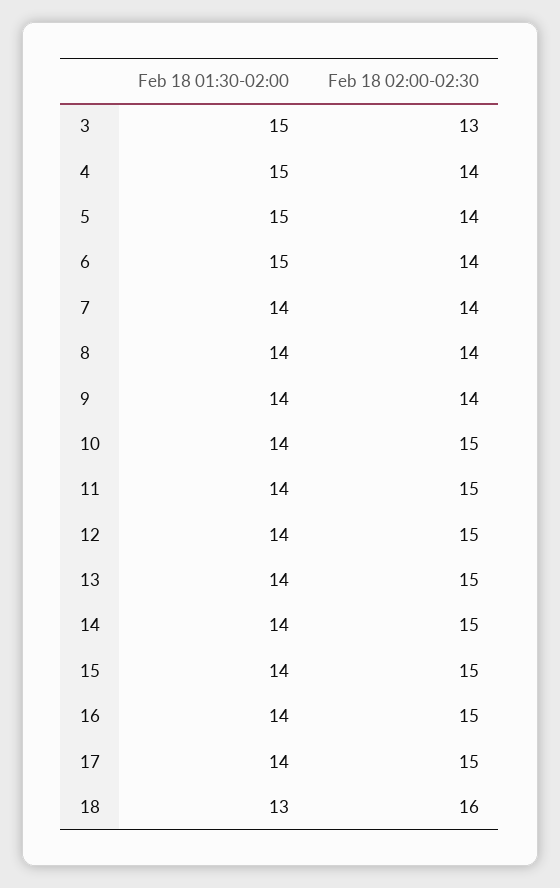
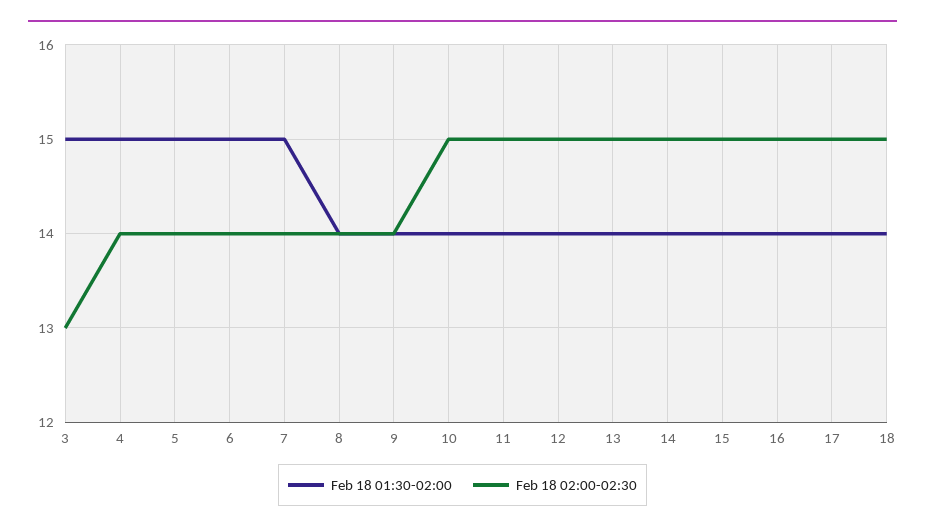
Feb 18 01:30-02:00, 7: 14 -> 15
Feb 18 01:30-02:00, 18: 13 -> 14
Feb 18 02:00-02:30, 18: 16 -> 15

